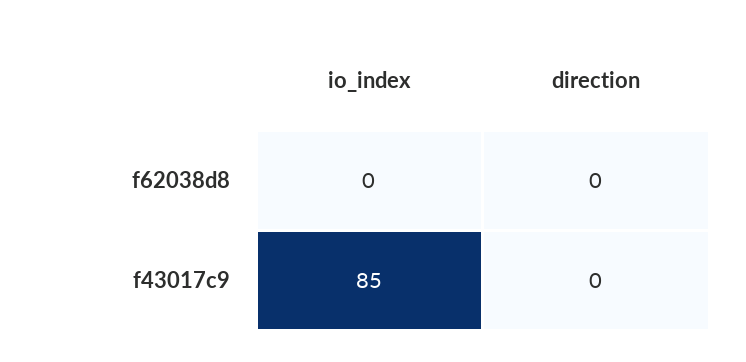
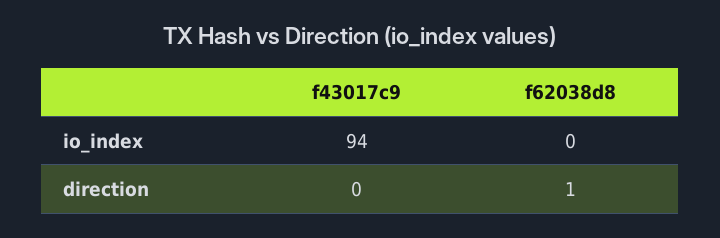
direction, f62038d8: 0 -> 1
io_index, f43017c9: 85 -> 94

